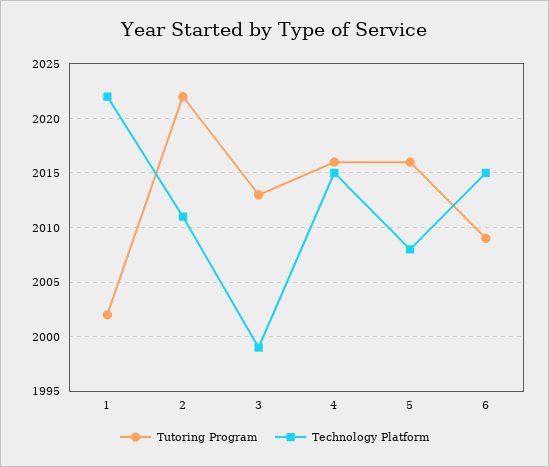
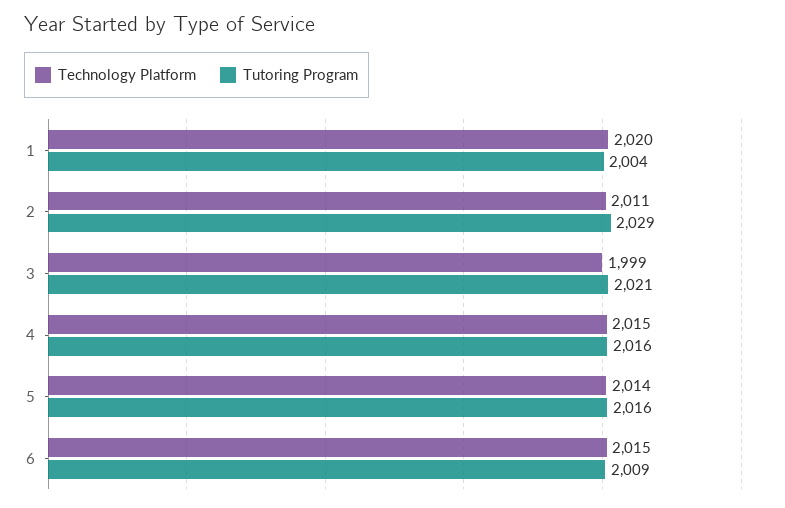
Tutoring Program, 1: 2002 -> 2004
Technology Platform, 1: 2022 -> 2020
Tutoring Program, 2: 2022 -> 2029
Tutoring Program, 3: 2013 -> 2021
Technology Platform, 5: 2008 -> 2014

